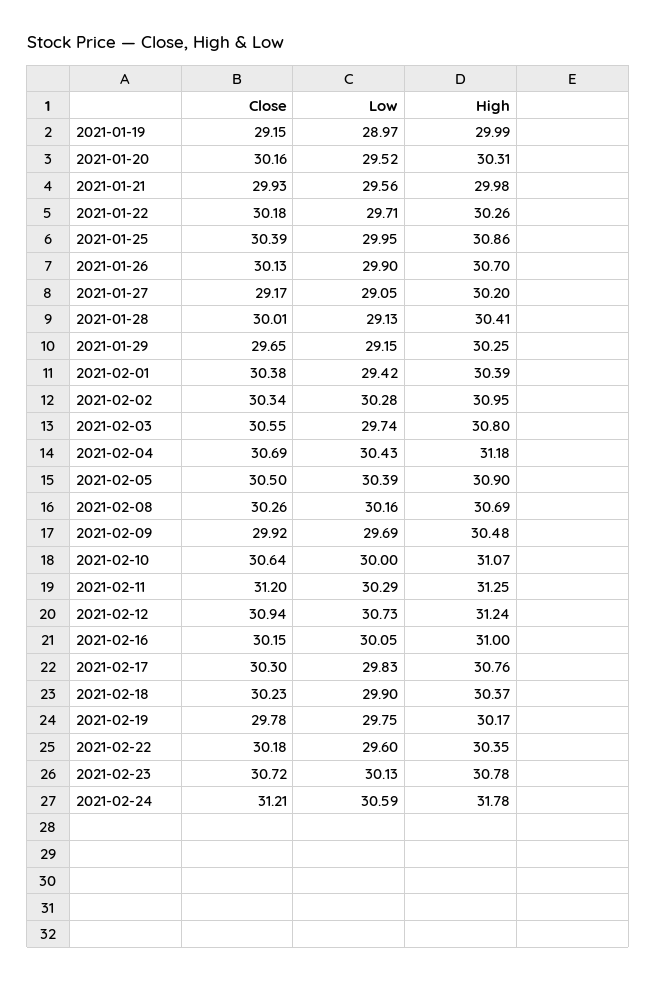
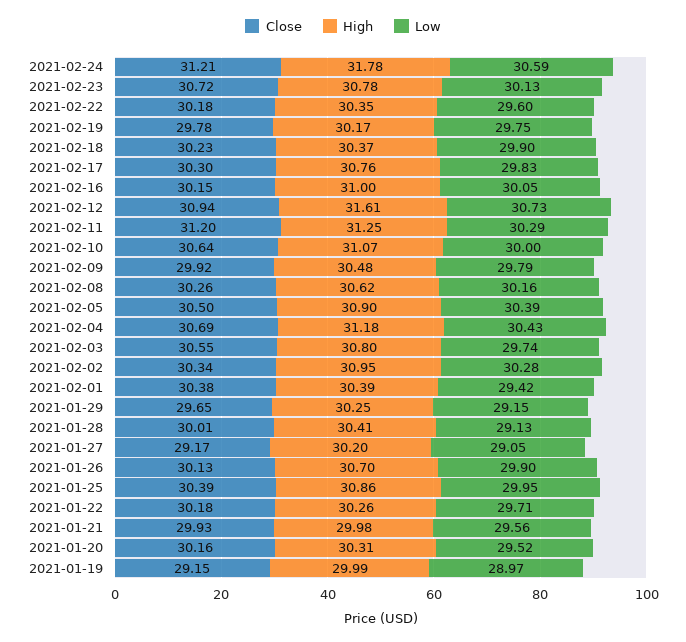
High, 2021-02-08: 30.69 -> 30.62
Low, 2021-02-09: 29.69 -> 29.79
High, 2021-02-12: 31.24 -> 31.61

